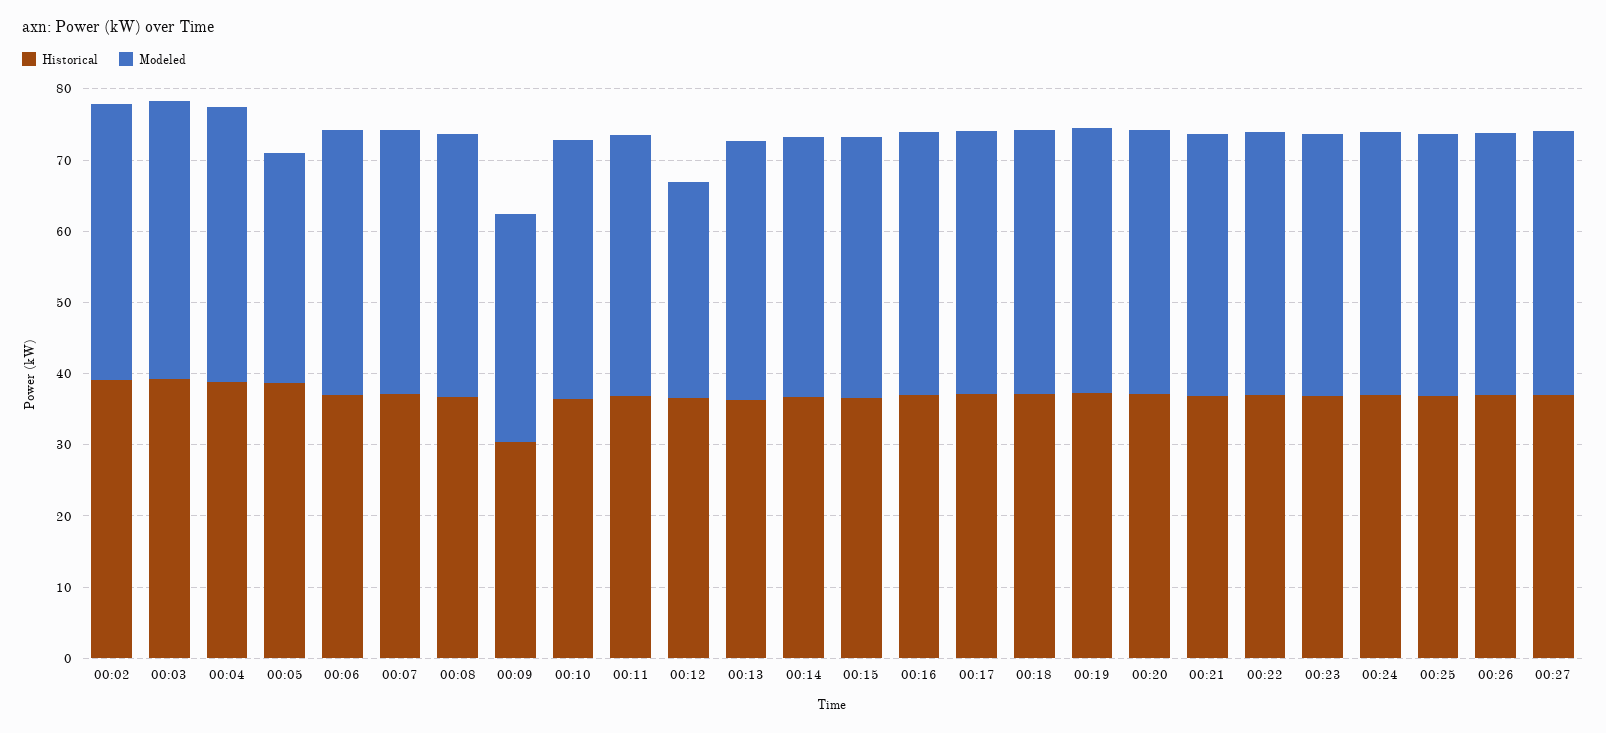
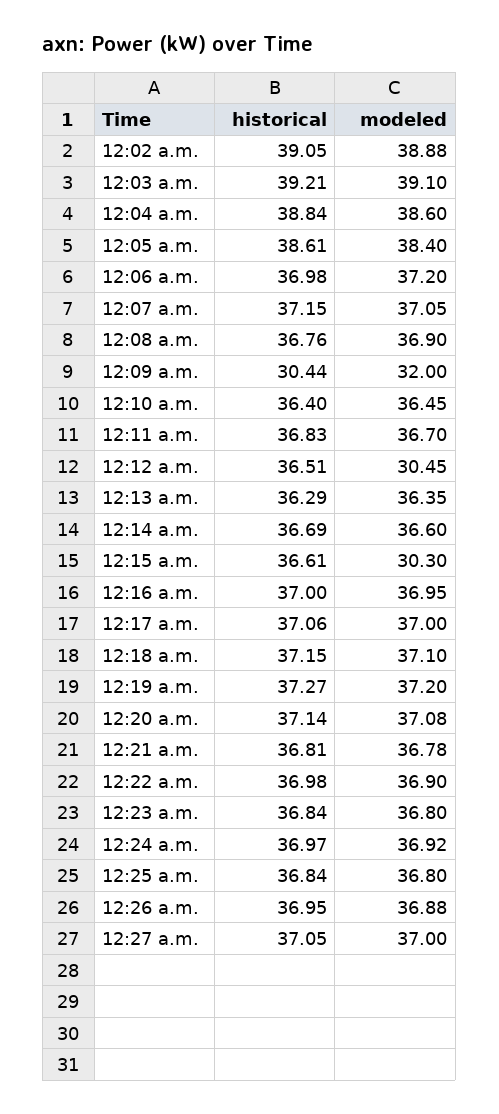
Modeled, 00:05: 32 -> 38.4
Modeled, 00:15: 36 -> 30.3

